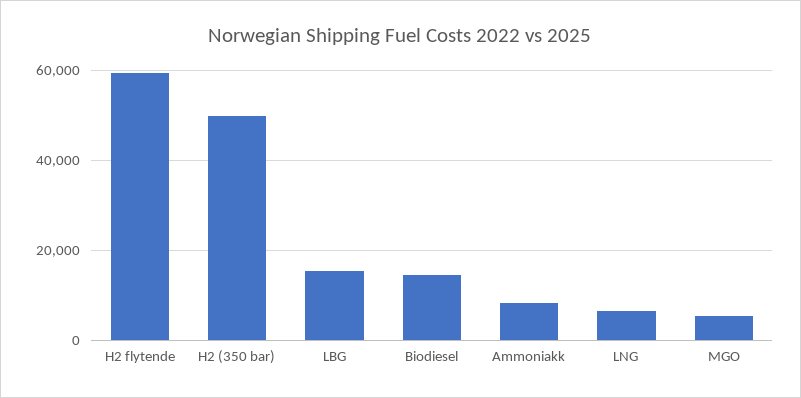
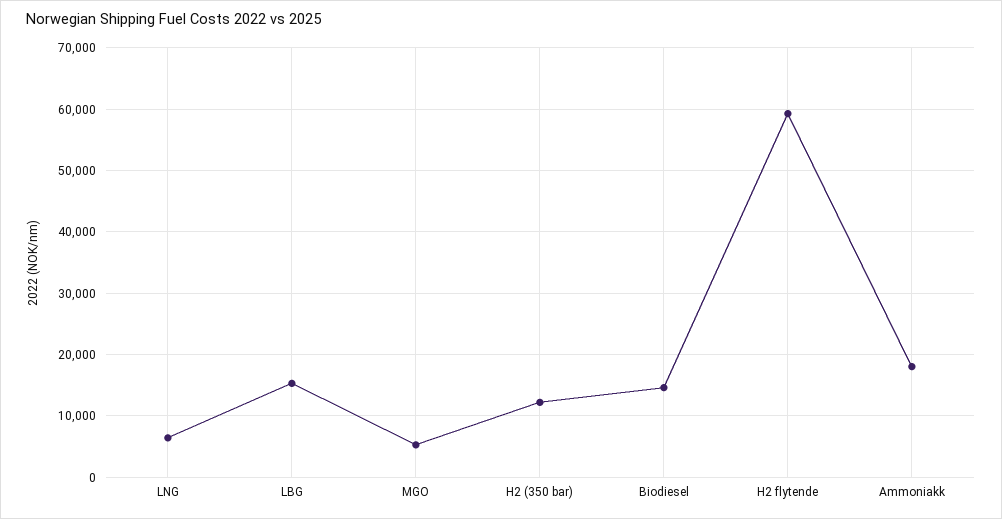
H2 (350 bar): 50000 -> 12000
Ammoniakk: 8000 -> 18000

